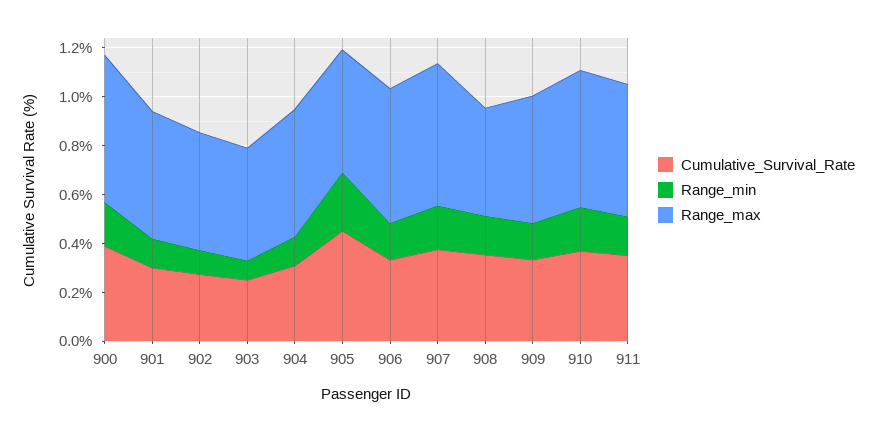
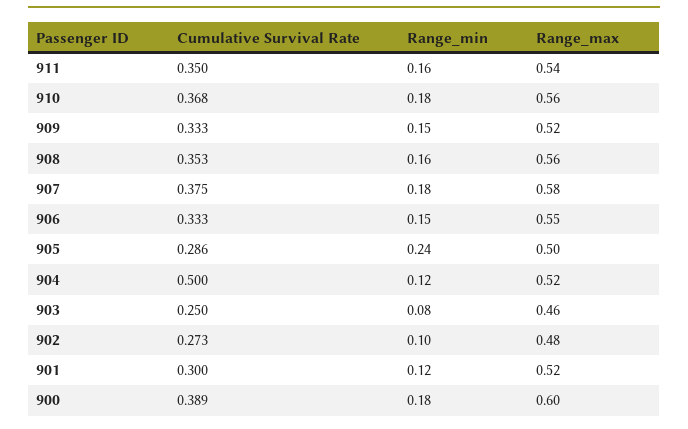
Cumulative_Survival_Rate, 904: 0.3 -> 0.5
Cumulative_Survival_Rate, 905: 0.45 -> 0.286
Range_max, 908: 0.45 -> 0.56

